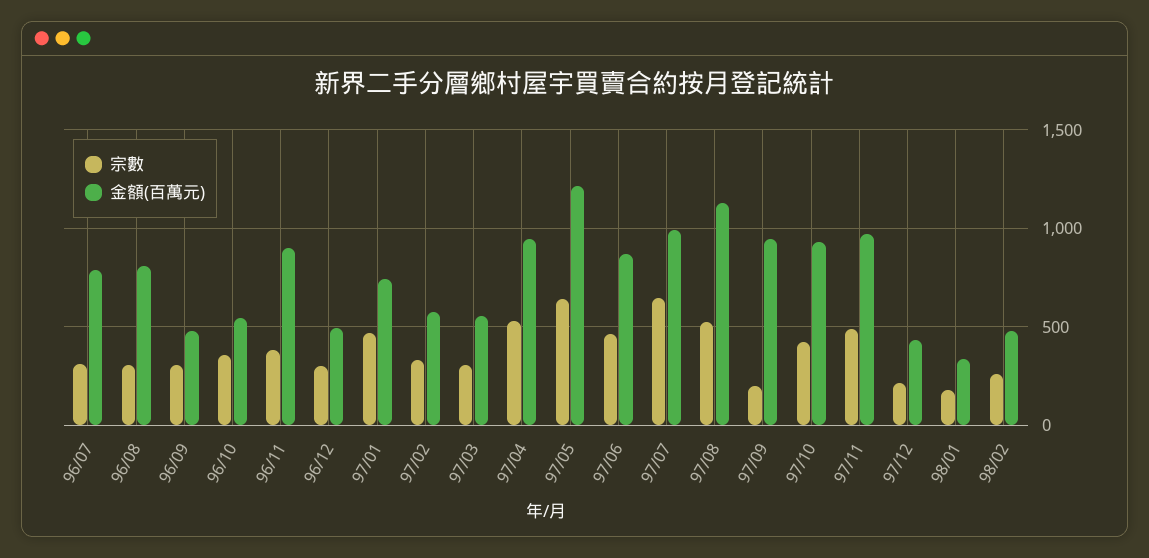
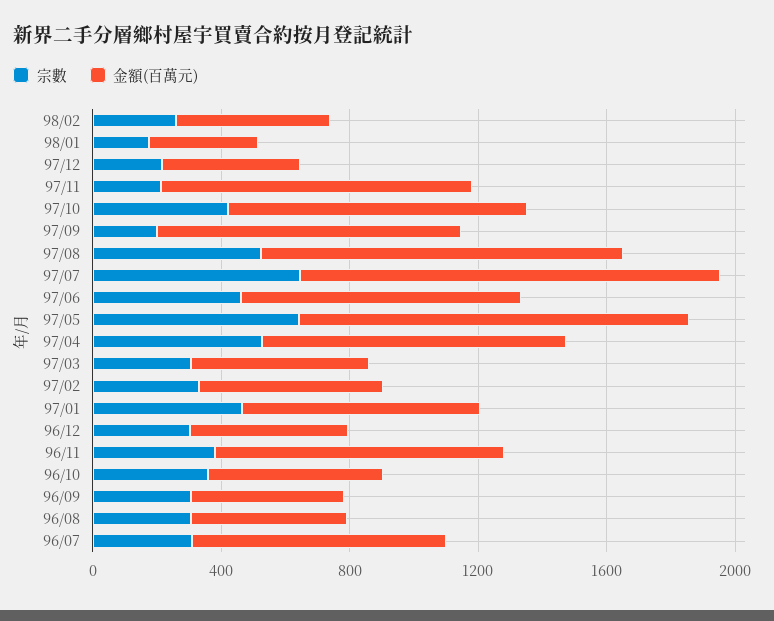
金額(百萬元), 96/08: 800 -> 500
金額(百萬元), 97/07: 1000 -> 1300
宗數, 97/11: 500 -> 200

